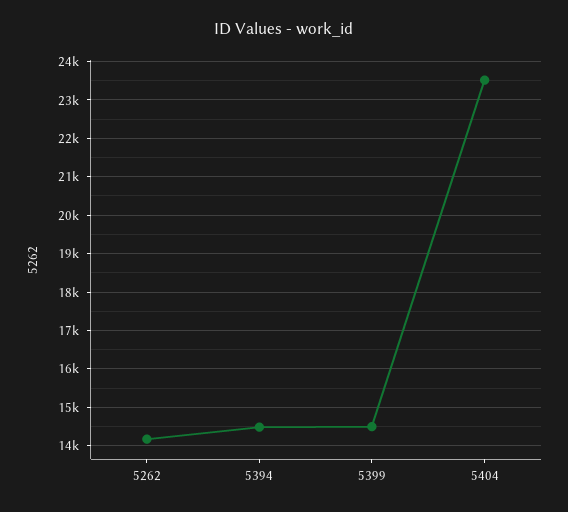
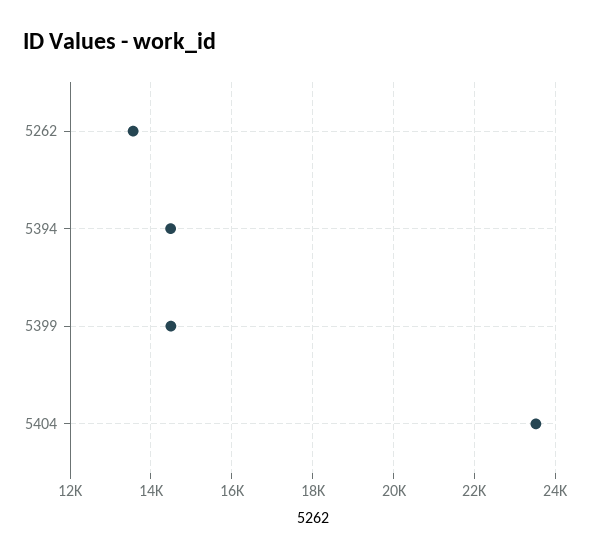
5262: 14200 -> 13600

